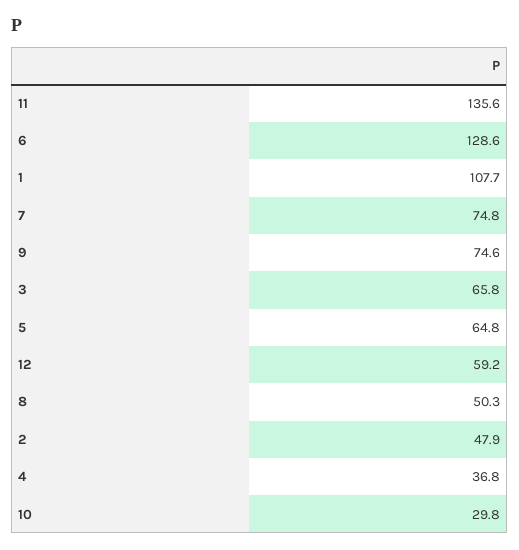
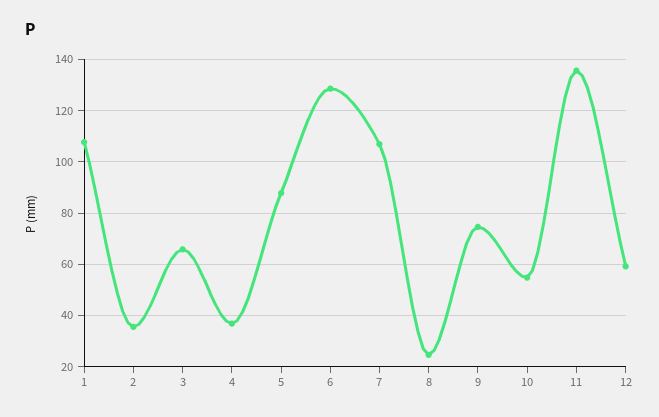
7: 74.8 -> 107.5
5: 64.8 -> 87.5
8: 50.3 -> 25
2: 47.9 -> 35
10: 29.8 -> 55

